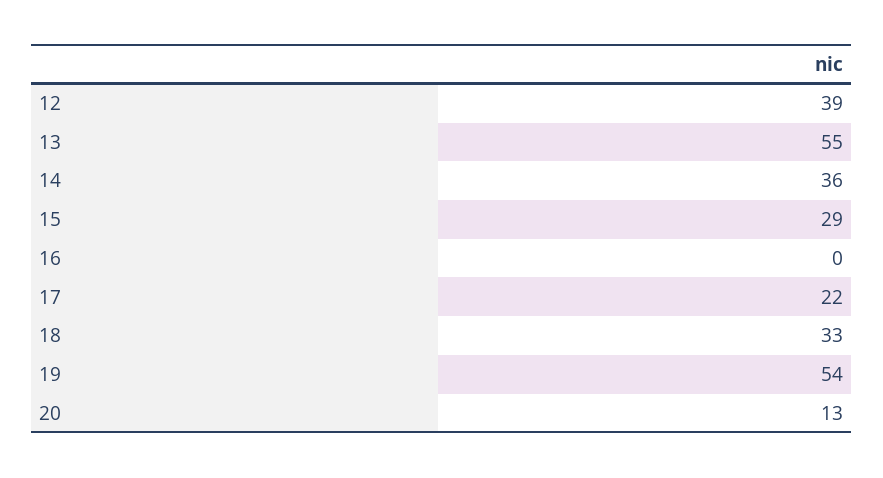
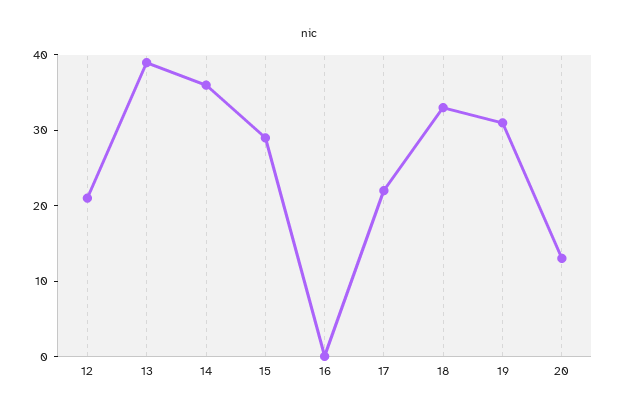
12: 39 -> 20
13: 55 -> 40
19: 54 -> 30

